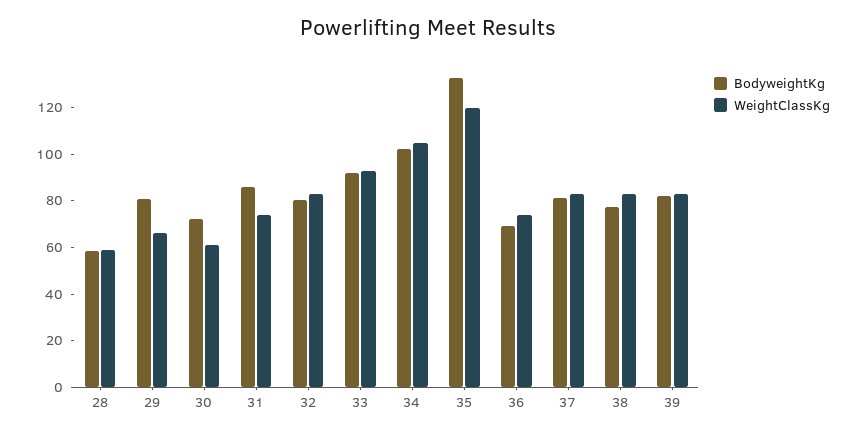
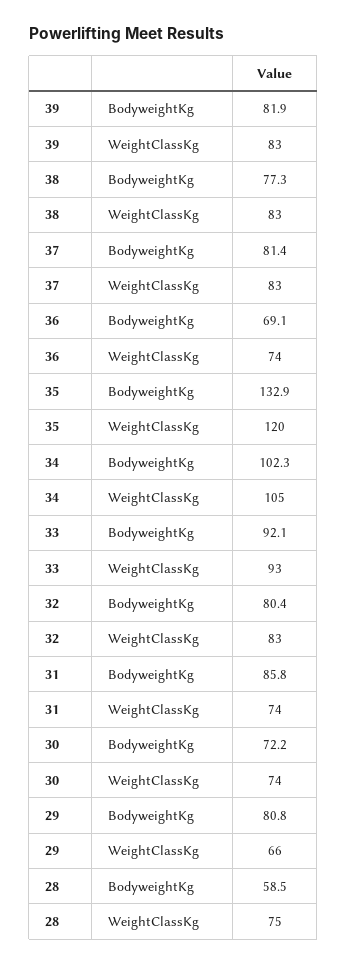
WeightClassKg, 28: 60 -> 75
WeightClassKg, 30: 60 -> 74

